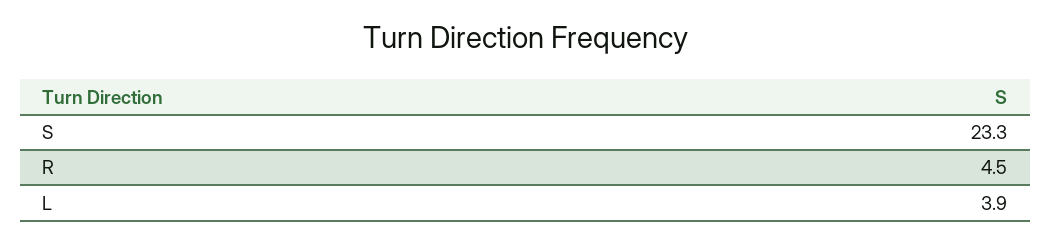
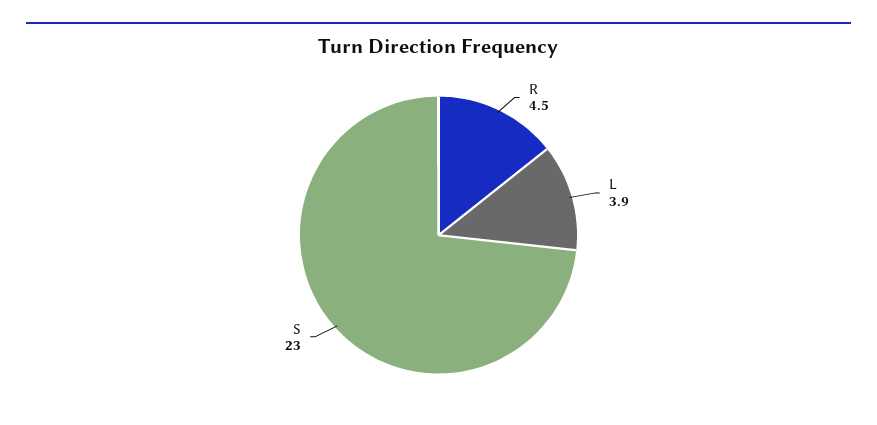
S: 23.3 -> 23

